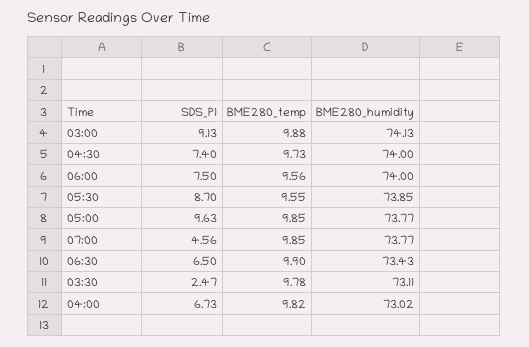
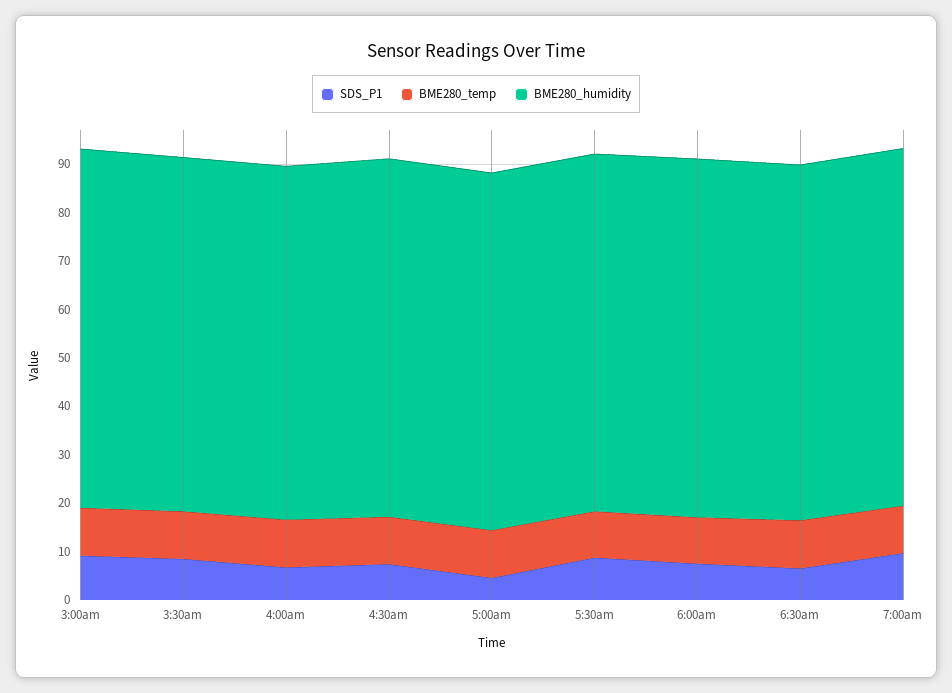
SDS_P1, 05:00: 9.63 -> 4
SDS_P1, 07:00: 4.56 -> 10
SDS_P1, 03:30: 2.47 -> 8

